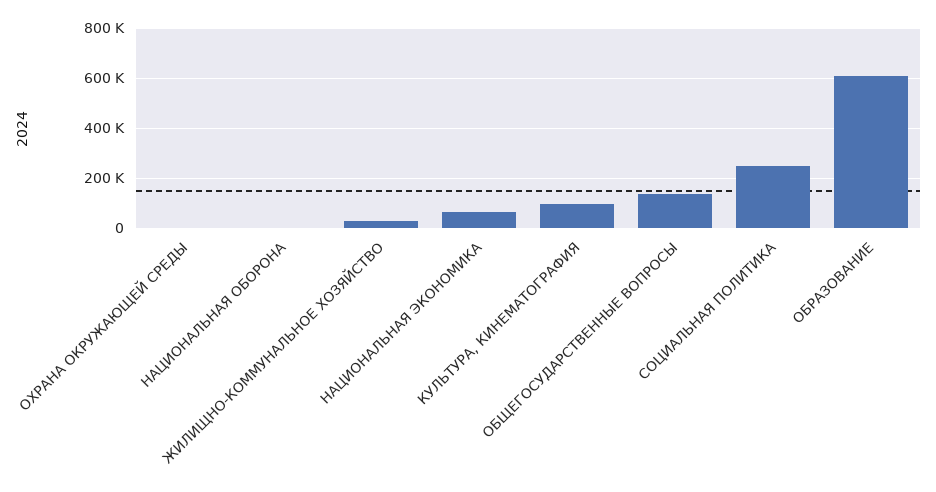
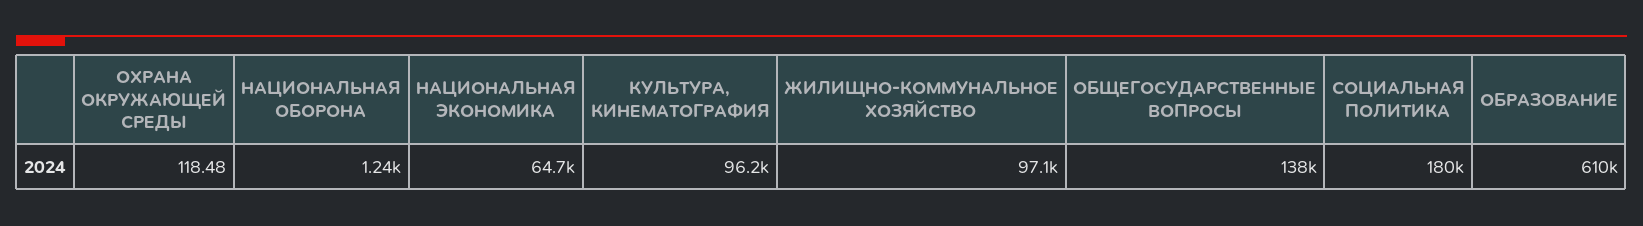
ЖИЛИЩНО-КОММУНАЛЬНОЕ ХОЗЯЙСТВО: 25000 -> 97100
СОЦИАЛЬНАЯ ПОЛИТИКА: 250000 -> 180000

